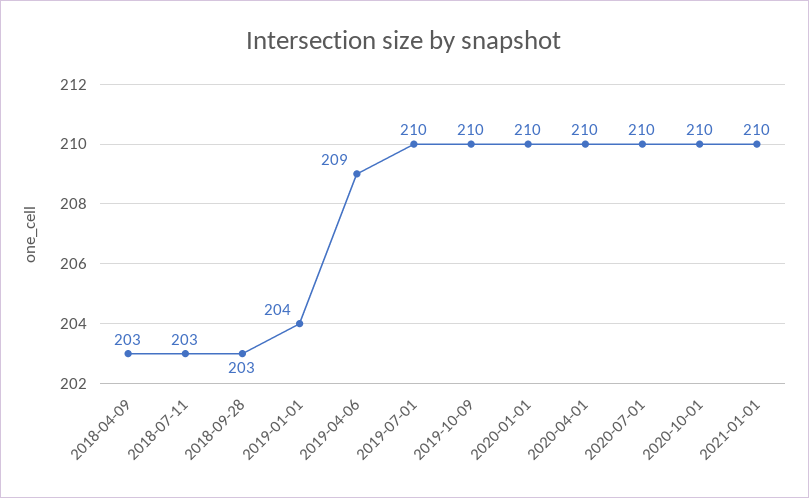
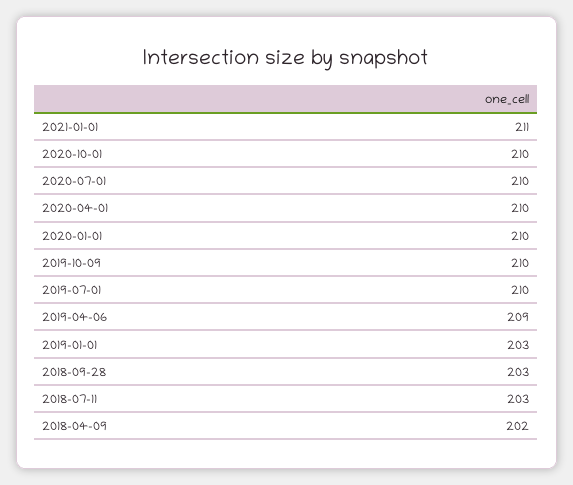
2018-04-09: 203 -> 202
2019-01-01: 204 -> 203
2021-01-01: 210 -> 211

